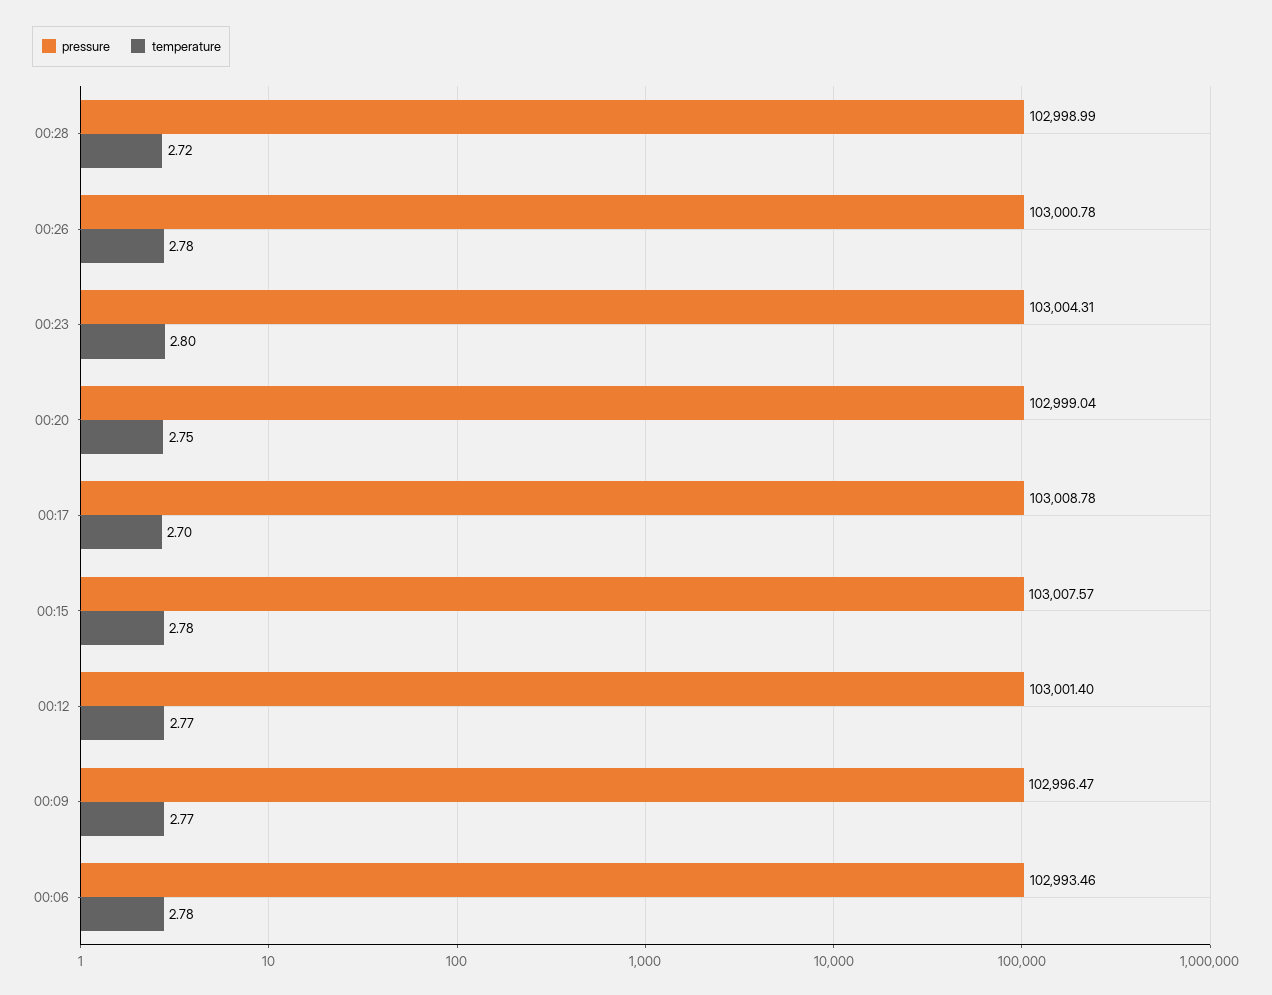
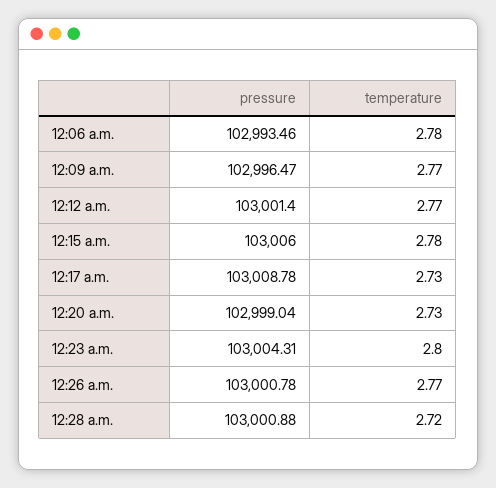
pressure, 00:28: 102998.99 -> 103000.88
temperature, 00:26: 2.78 -> 2.77
temperature, 00:20: 2.75 -> 2.73
temperature, 00:17: 2.7 -> 2.73
pressure, 00:15: 103007.57 -> 103006

